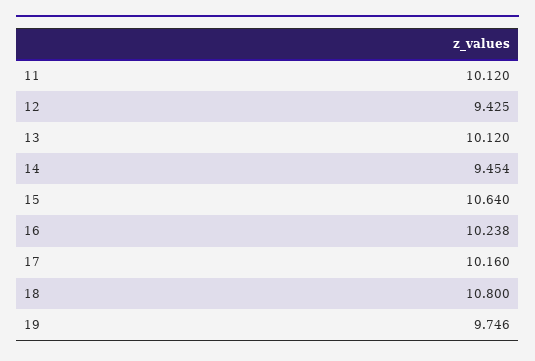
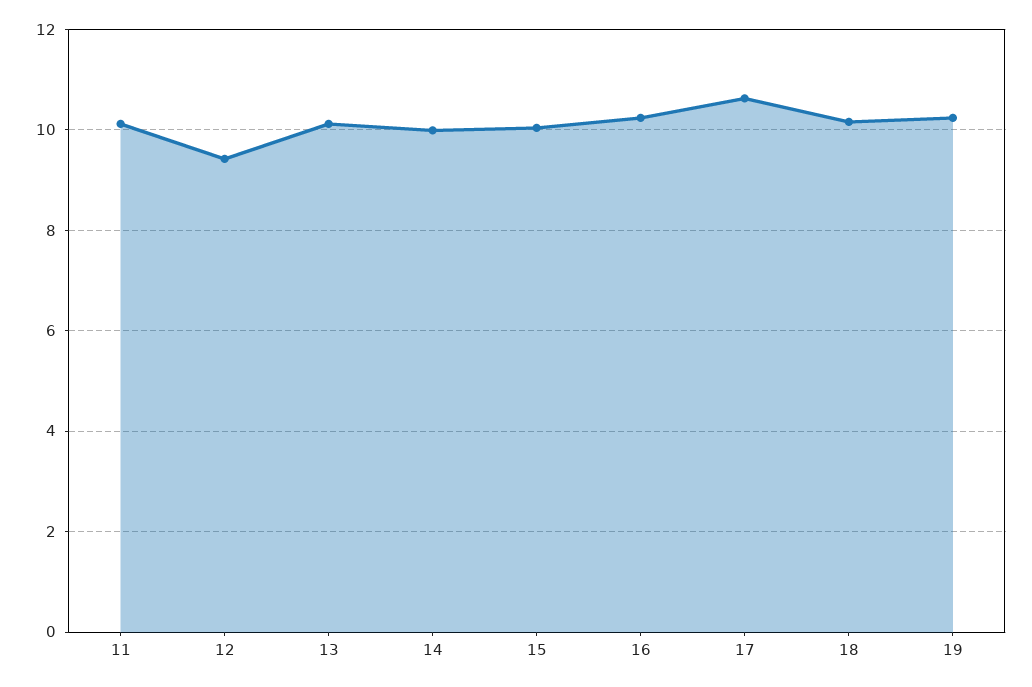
14: 9.454 -> 10
15: 10.64 -> 10
17: 10.16 -> 10.6
18: 10.8 -> 10.2
19: 9.746 -> 10.2

